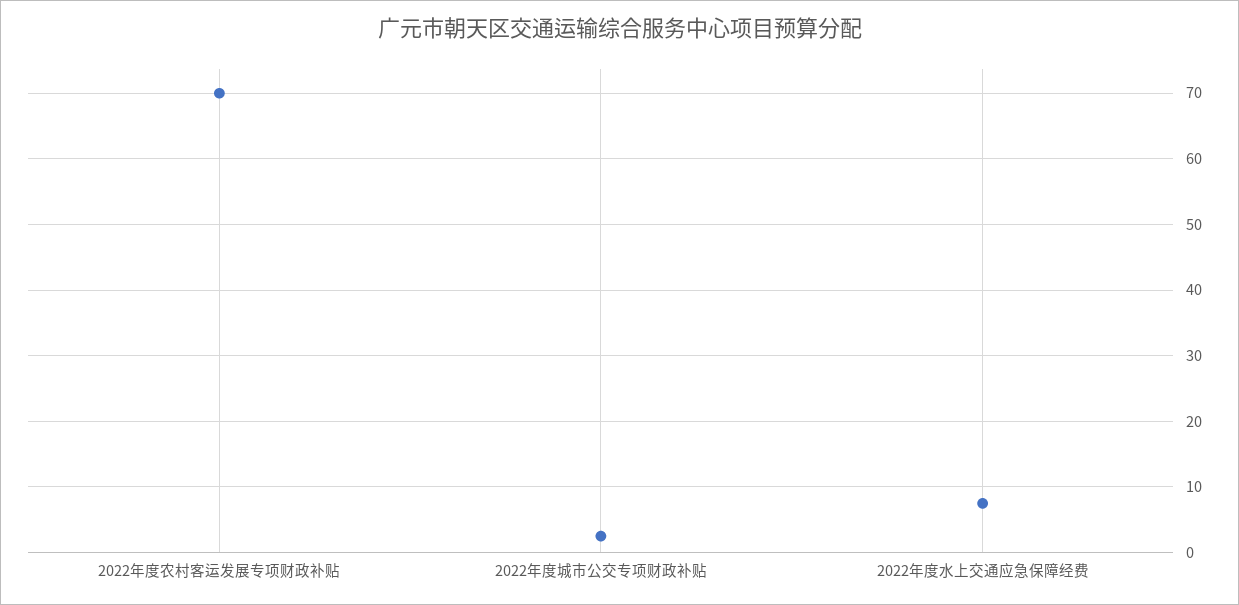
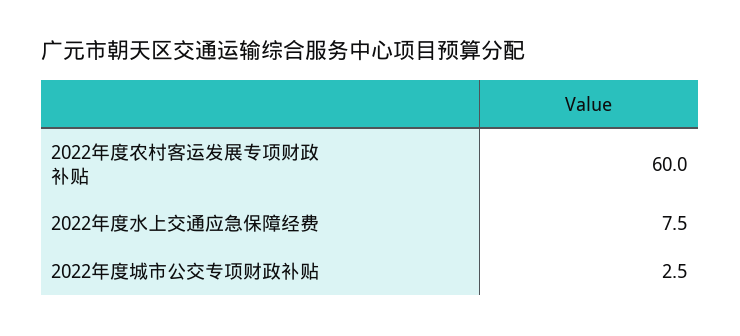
2022年度农村客运发展专项财政补贴: 70 -> 60

